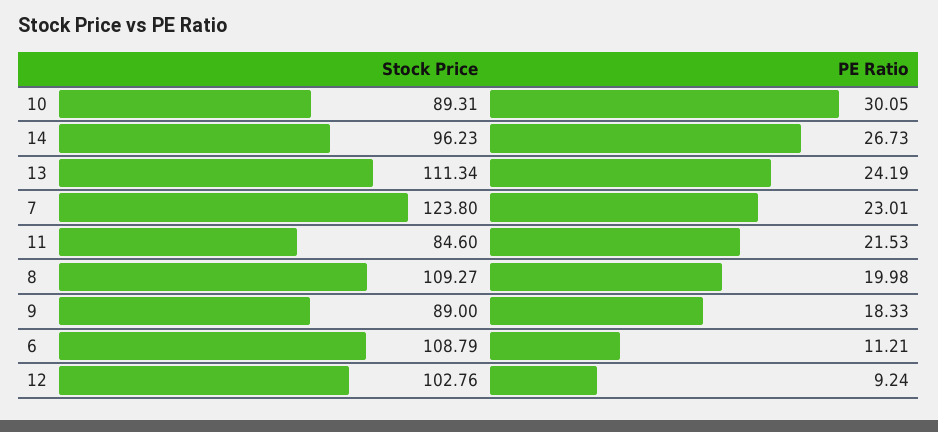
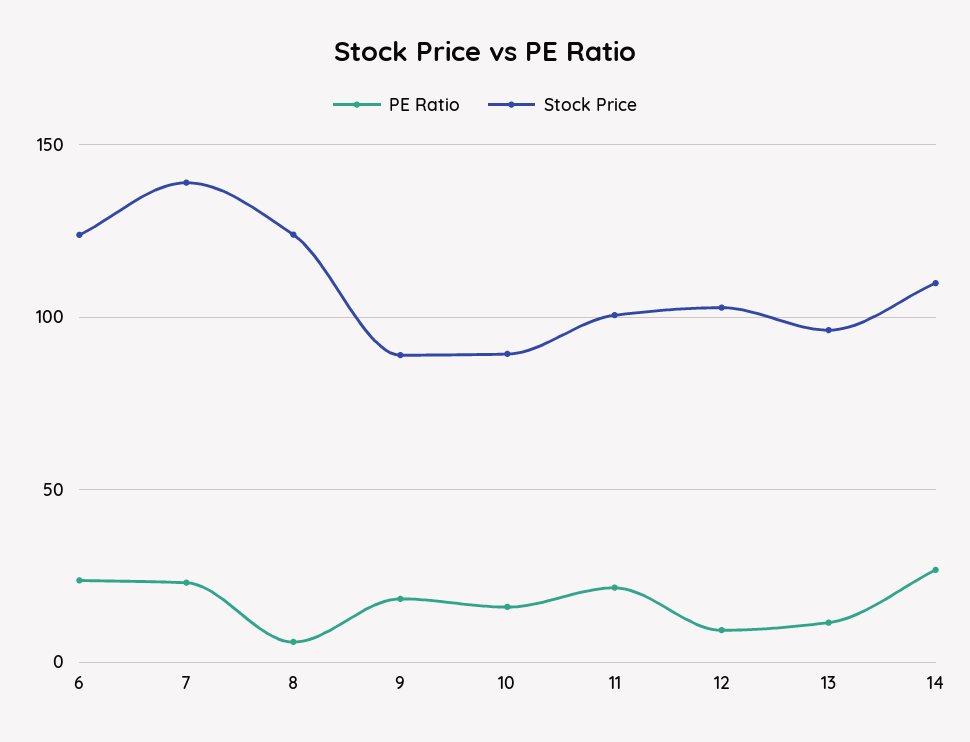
PE Ratio, 10: 30.05 -> 15
Stock Price, 14: 96.23 -> 110
Stock Price, 13: 111.34 -> 95
PE Ratio, 13: 24.19 -> 10
Stock Price, 7: 123.8 -> 140
Stock Price, 11: 84.6 -> 100
Stock Price, 8: 109.27 -> 125
PE Ratio, 8: 19.98 -> 5
Stock Price, 6: 108.79 -> 125
PE Ratio, 6: 11.21 -> 25

